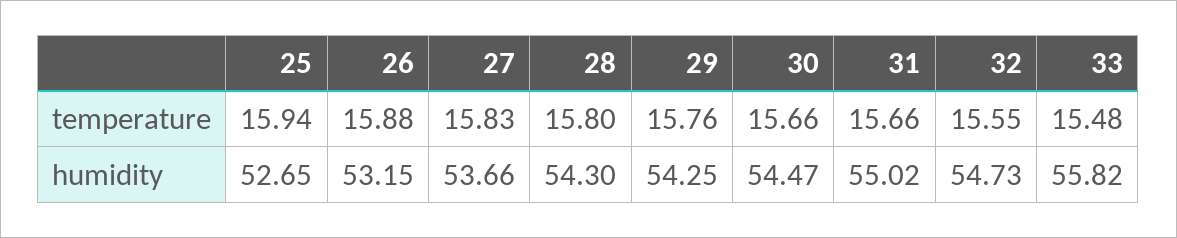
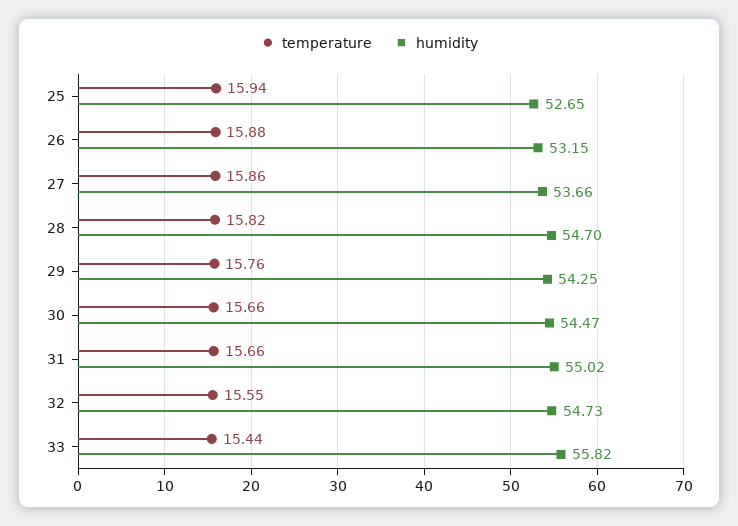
temperature, 27: 15.83 -> 15.86
temperature, 28: 15.8 -> 15.82
temperature, 33: 15.48 -> 15.44
humidity, 28: 54.3 -> 54.7

